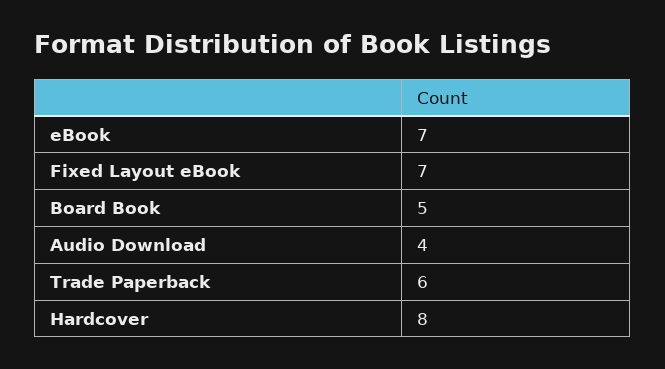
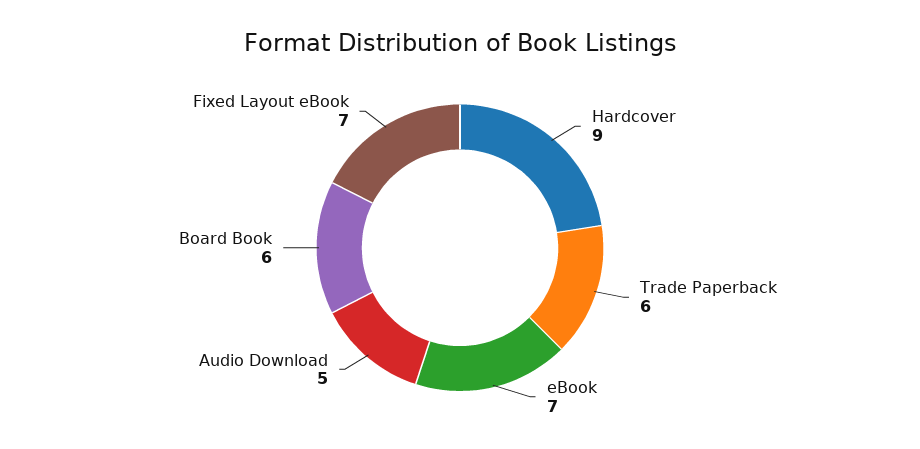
Board Book: 5 -> 6
Audio Download: 4 -> 5
Hardcover: 8 -> 9

